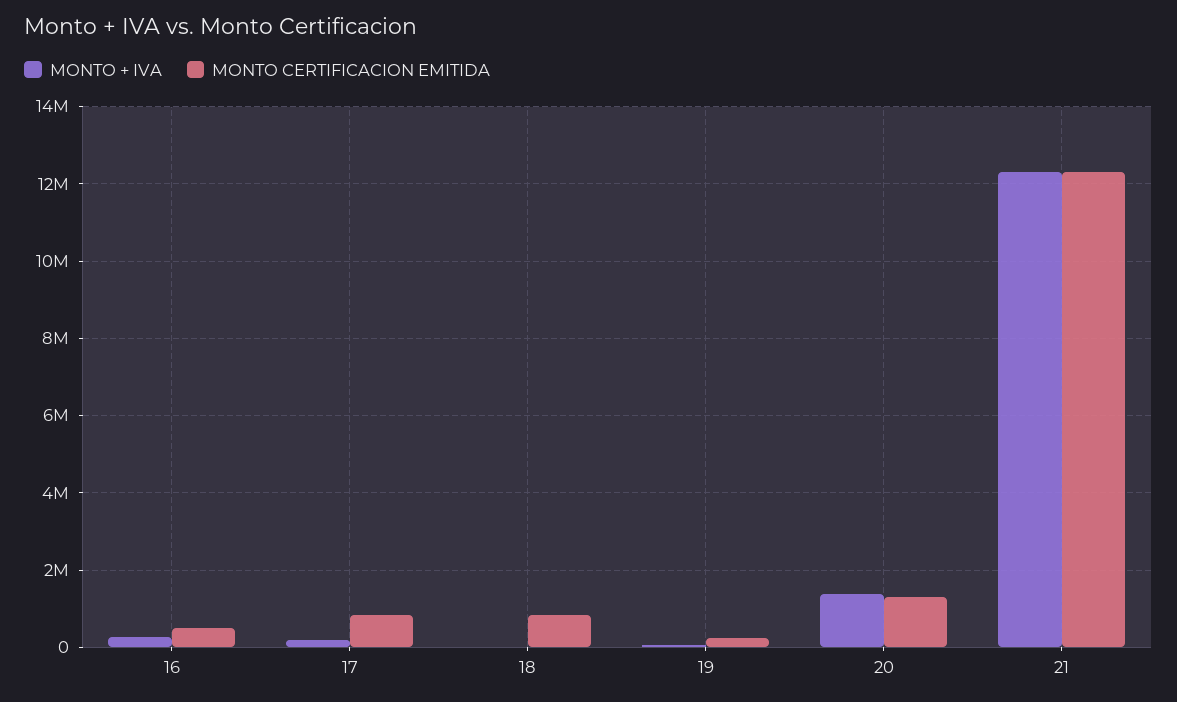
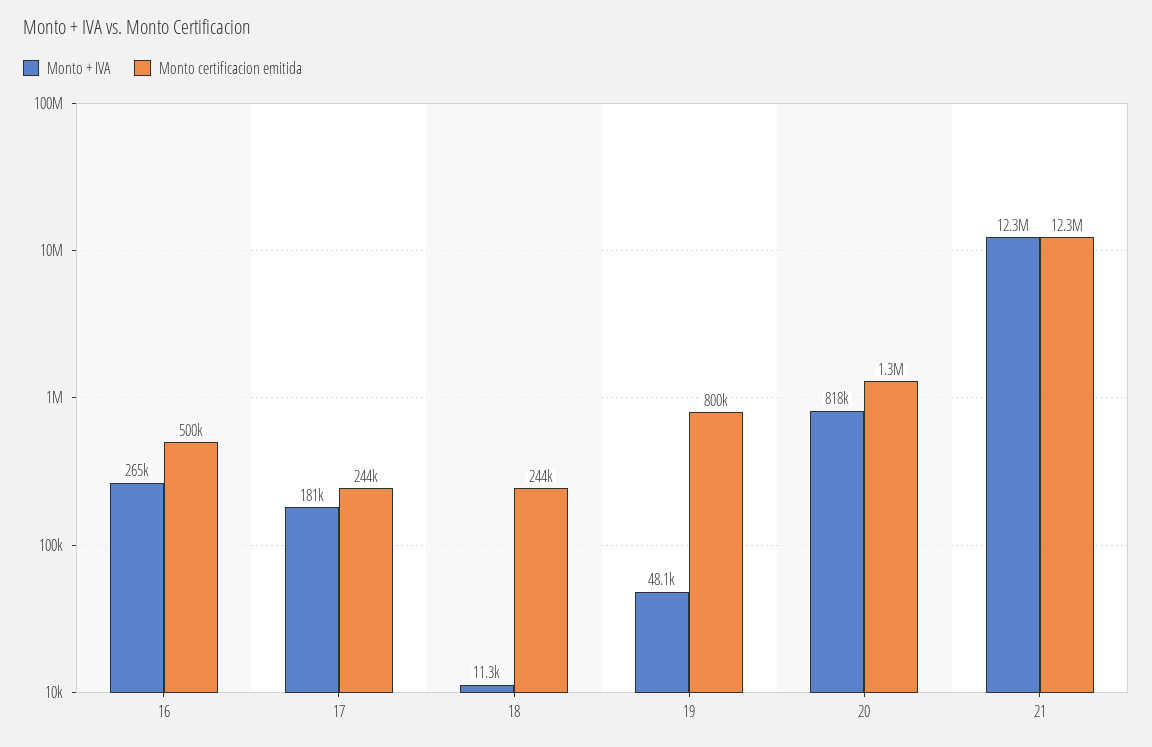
MONTO CERTIFICACION EMITIDA, 17: 800000 -> 244000
MONTO CERTIFICACION EMITIDA, 18: 800000 -> 244000
MONTO CERTIFICACION EMITIDA, 19: 200000 -> 800000
MONTO + IVA, 20: 1400000 -> 818000

